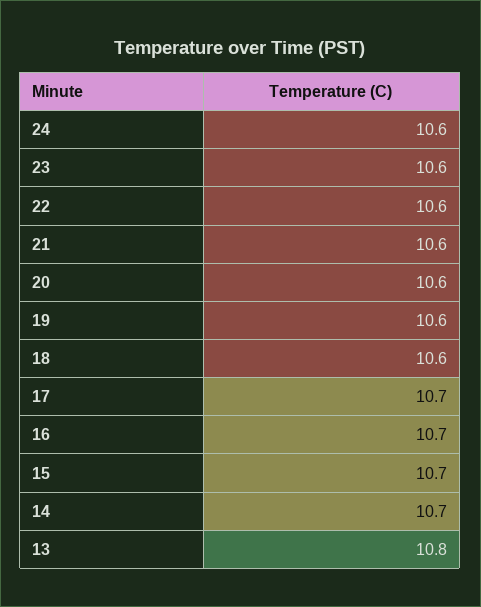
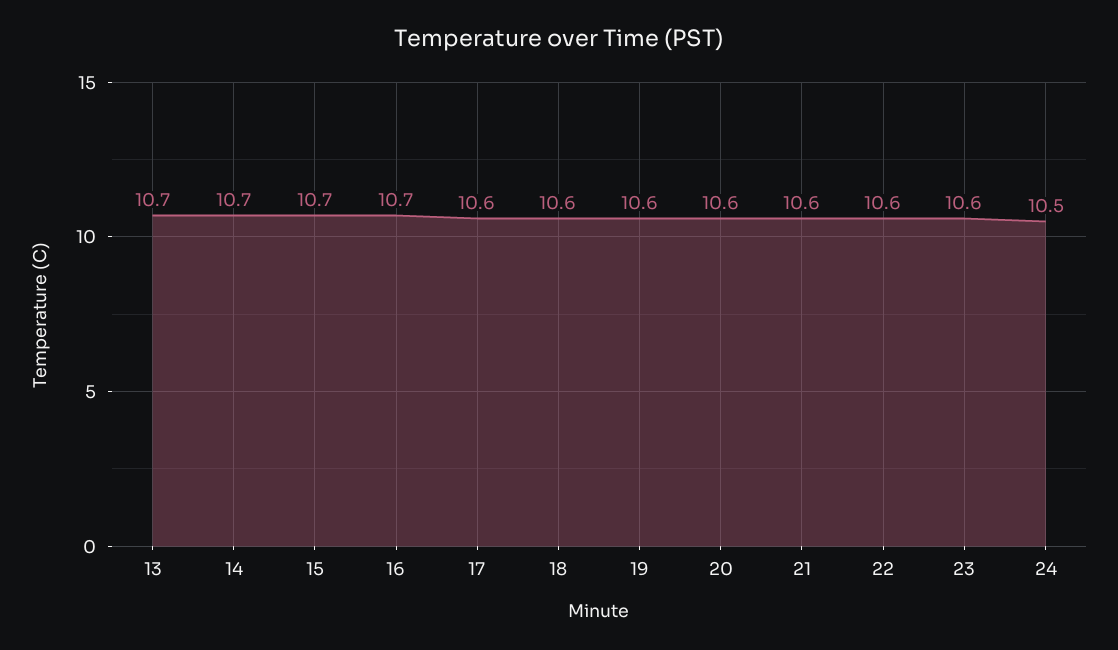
24: 10.6 -> 10.5
17: 10.7 -> 10.6
13: 10.8 -> 10.7

